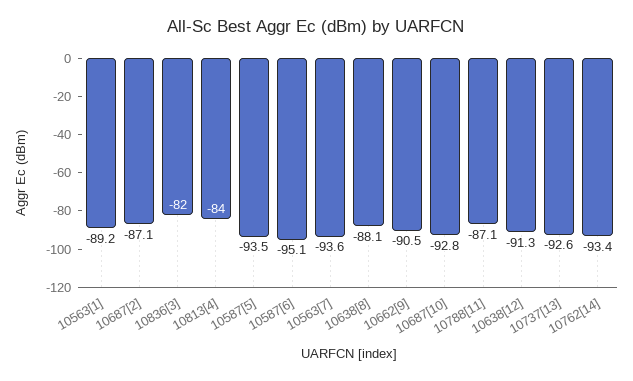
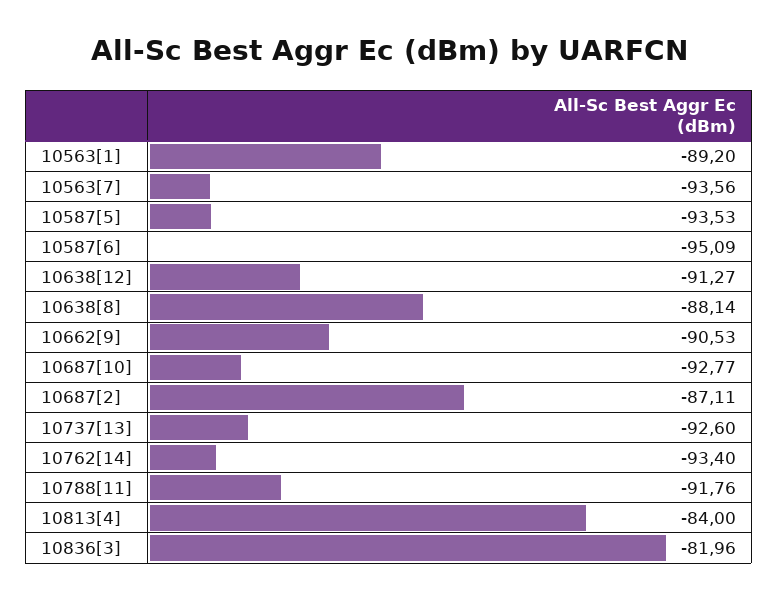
10788[11]: -87.1 -> -91.76

